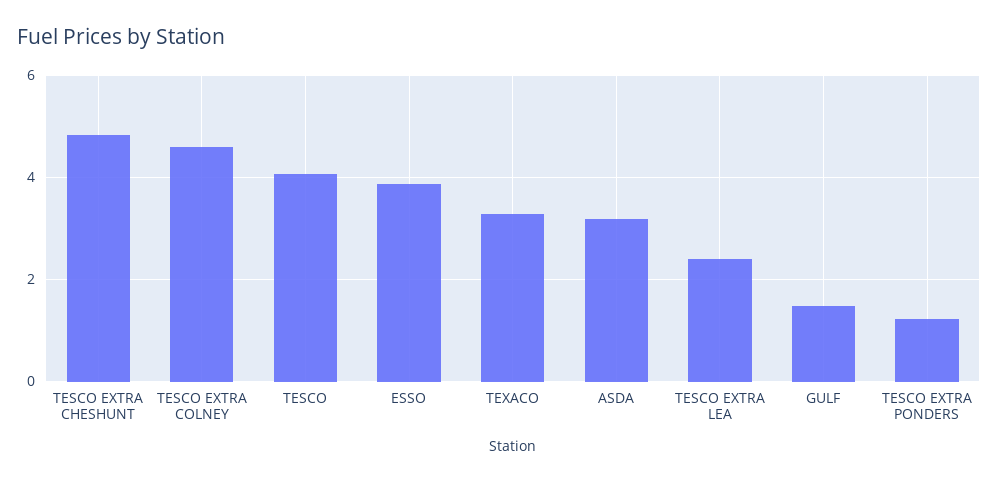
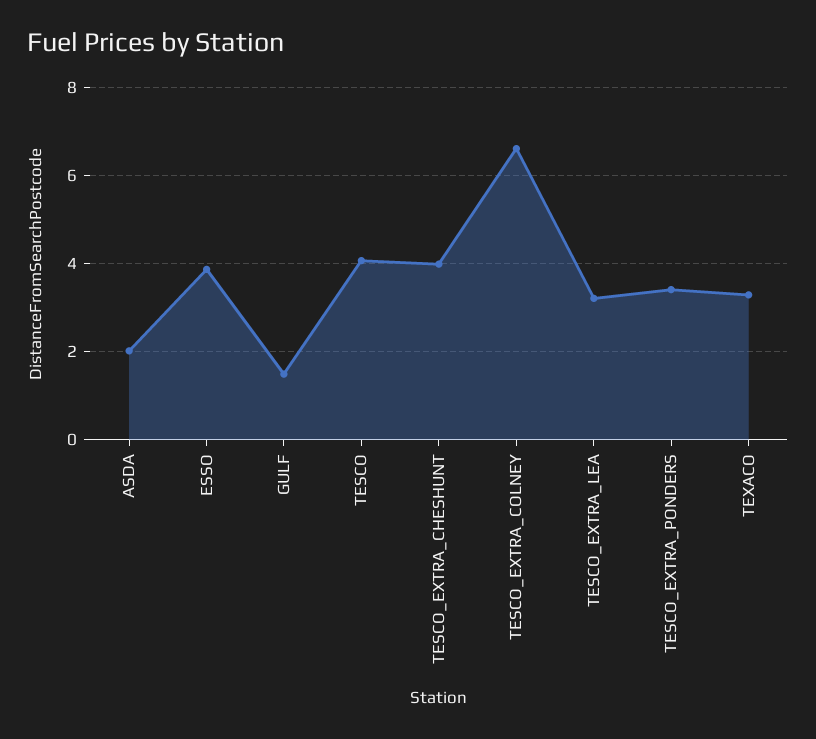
TESCO EXTRA CHESHUNT: 4.8 -> 4
TESCO EXTRA COLNEY: 4.6 -> 6.6
ASDA: 3.2 -> 2
TESCO EXTRA LEA: 2.4 -> 3.2
TESCO EXTRA PONDERS: 1.2 -> 3.4

